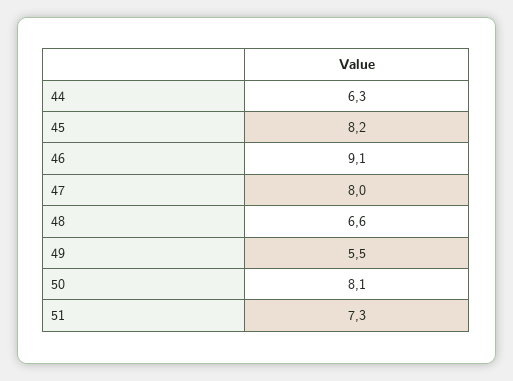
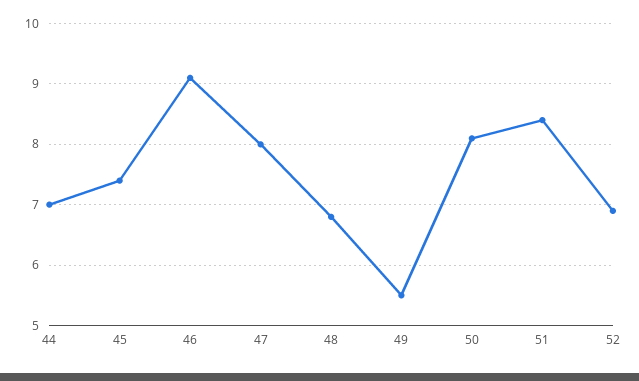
44: 6.3 -> 7
45: 8.2 -> 7.4
48: 6.6 -> 6.8
51: 7.3 -> 8.4
52: none -> 6.9

